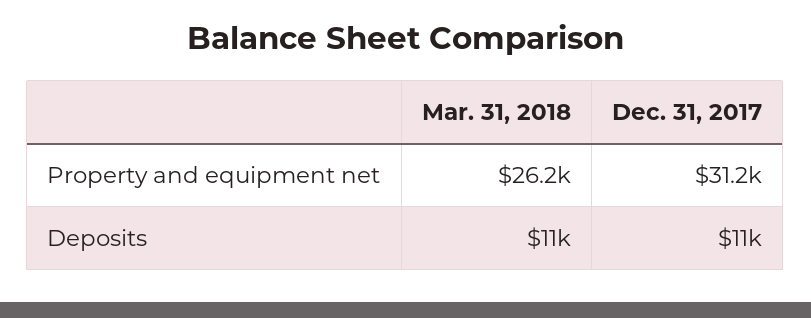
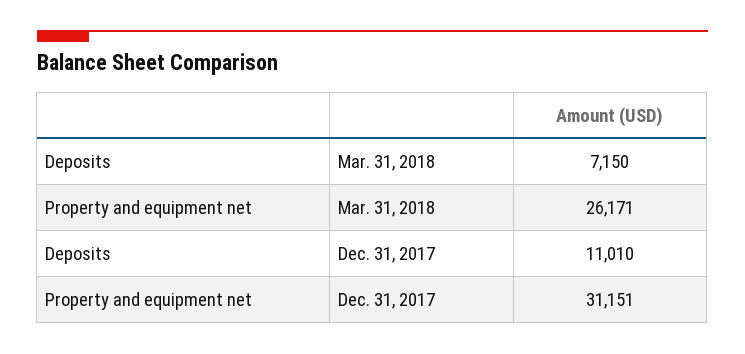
Mar. 31, 2018, Deposits: 11000 -> 7150

